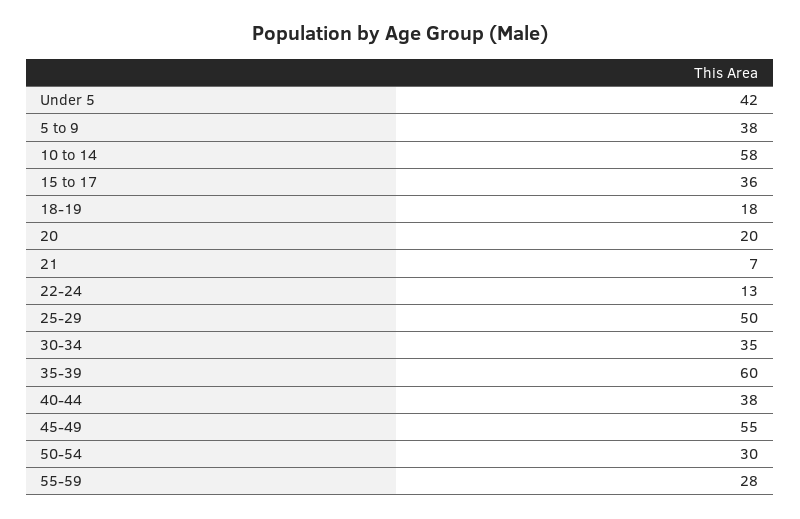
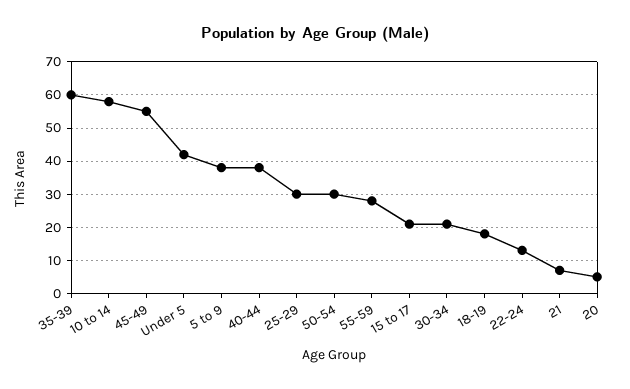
15 to 17: 36 -> 20
20: 20 -> 5
25-29: 50 -> 30
30-34: 35 -> 20

